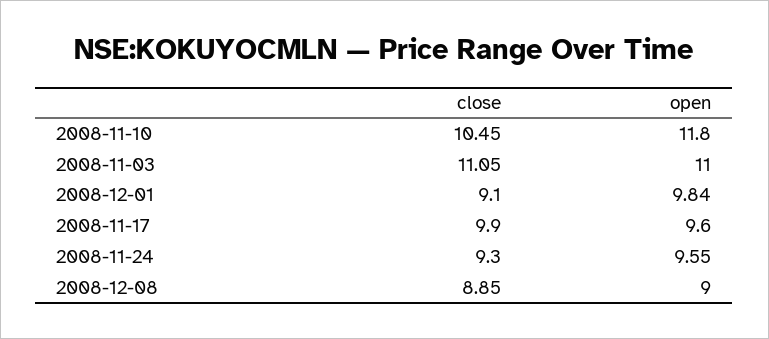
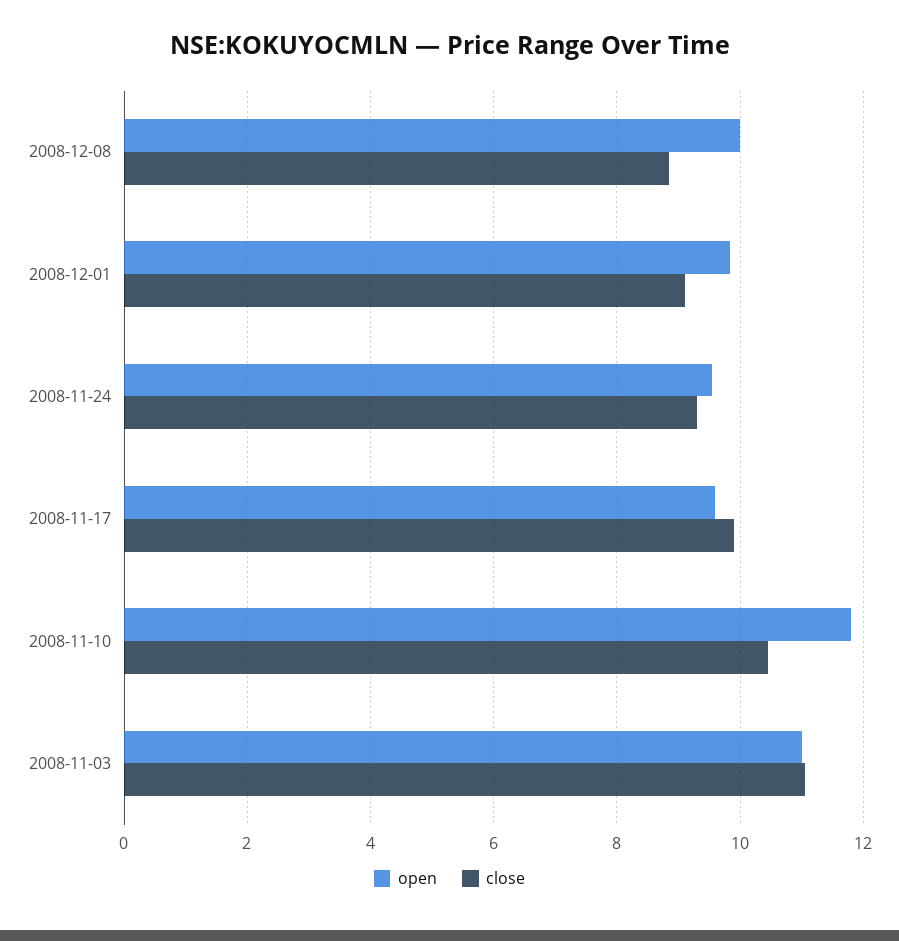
open, 2008-12-08: 9 -> 10

